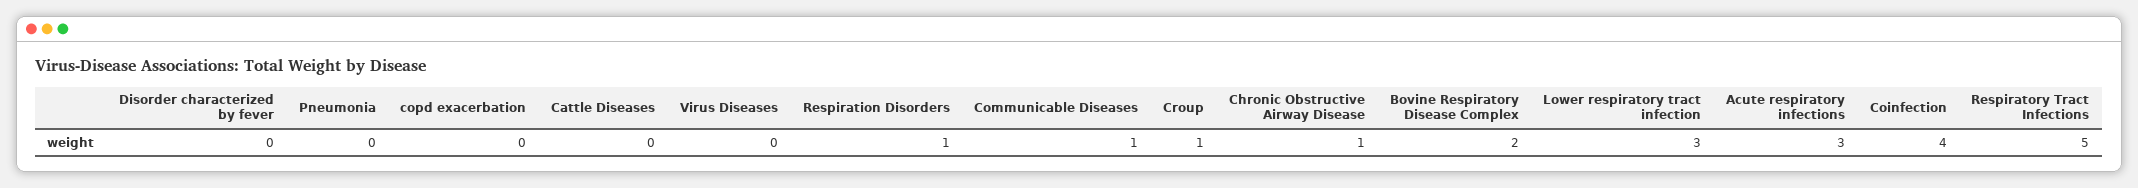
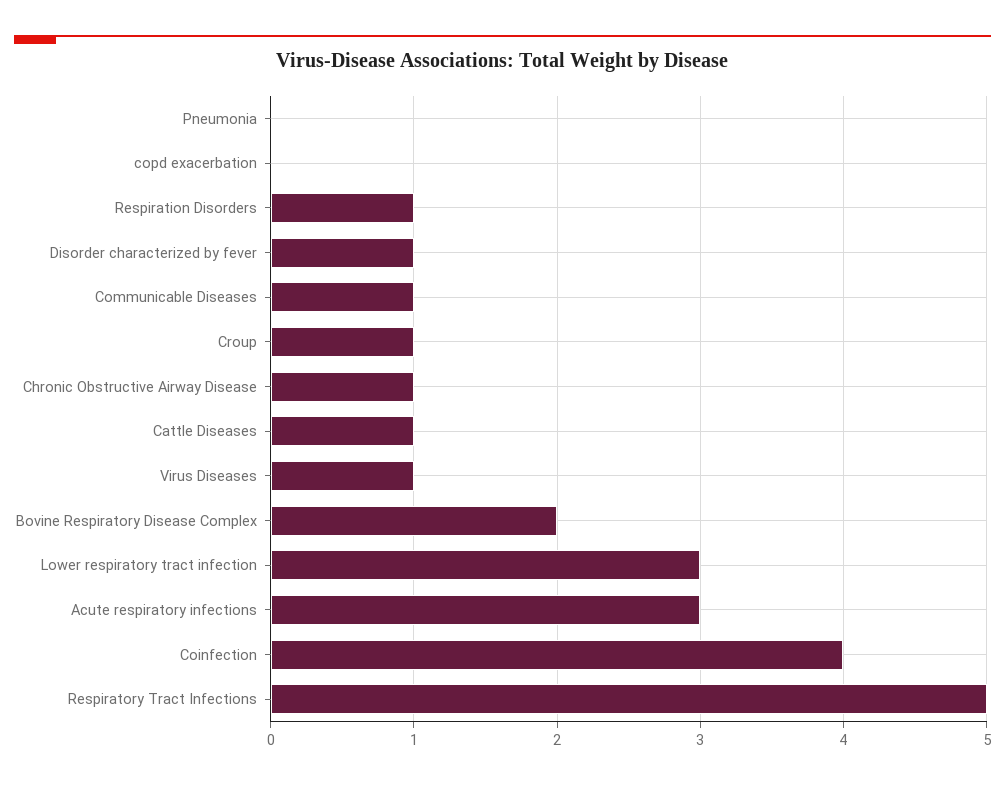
Disorder characterized by fever: 0 -> 1
Cattle Diseases: 0 -> 1
Virus Diseases: 0 -> 1

